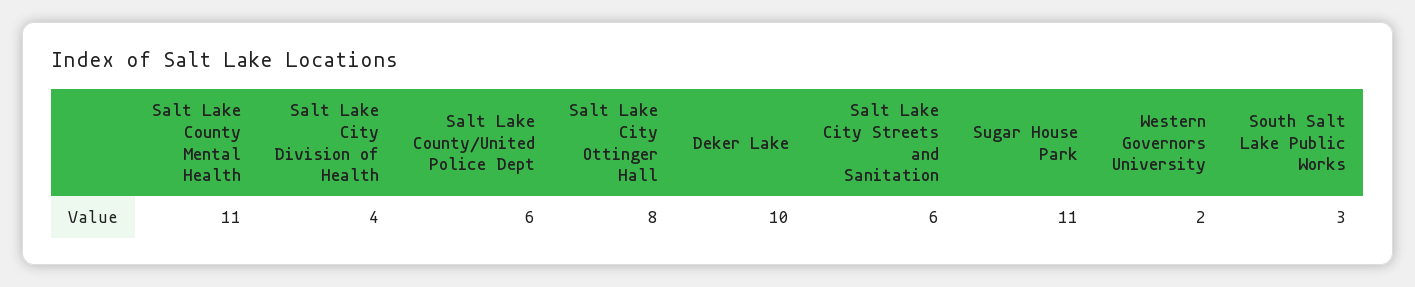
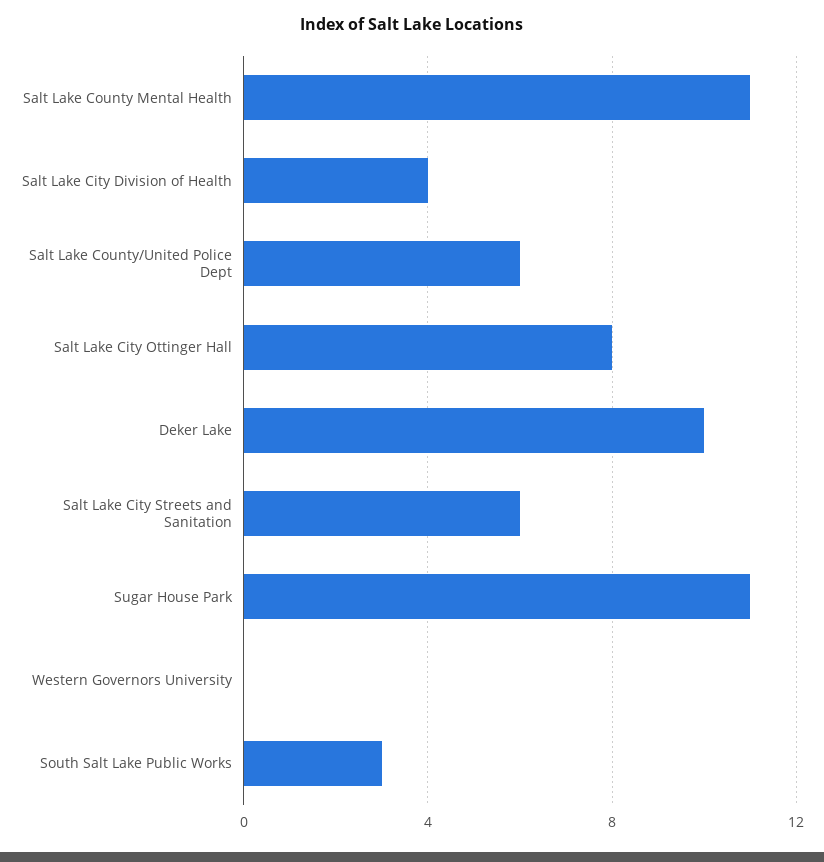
Western Governors University: 2 -> 0

